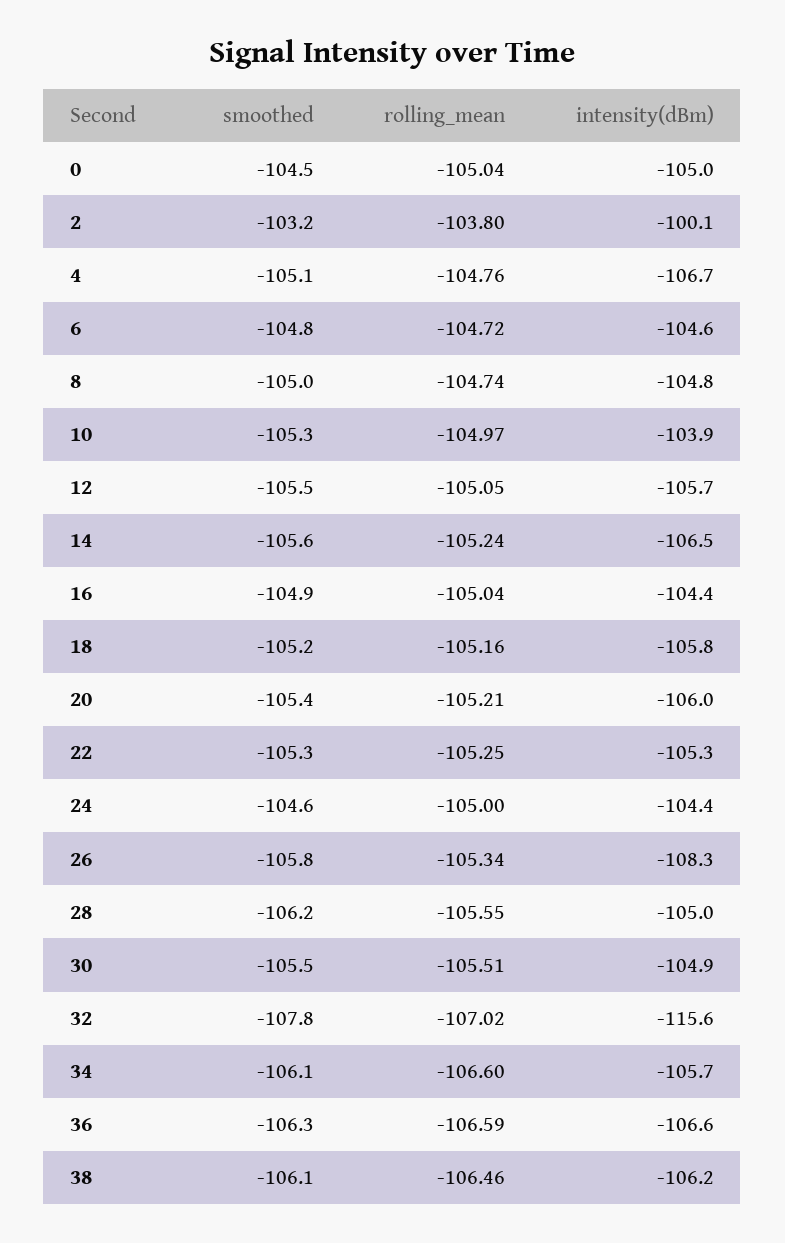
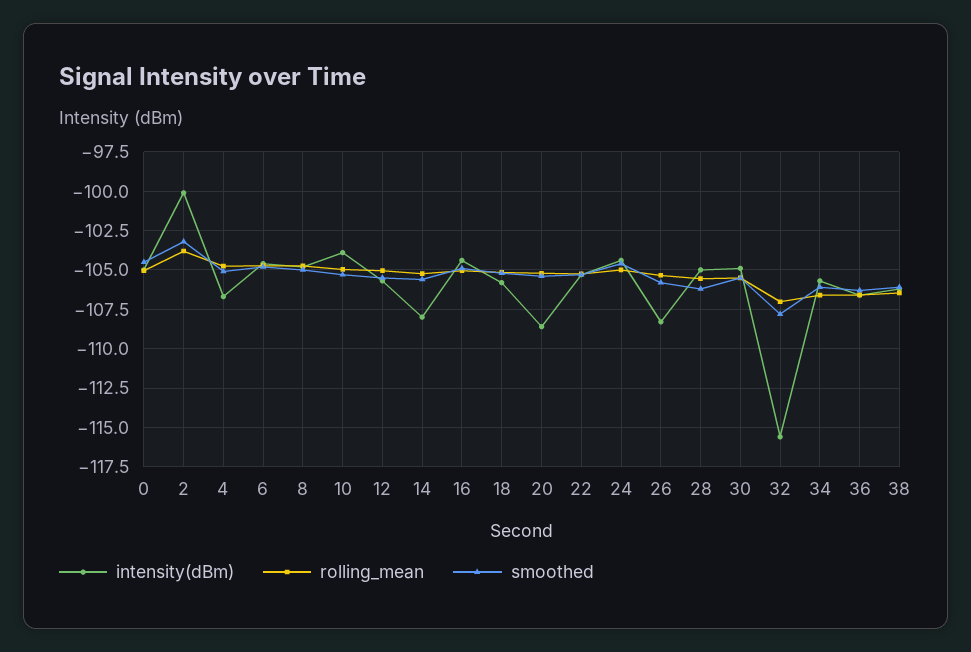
intensity(dBm), 14: -106.5 -> -108
intensity(dBm), 20: -106 -> -108.5

